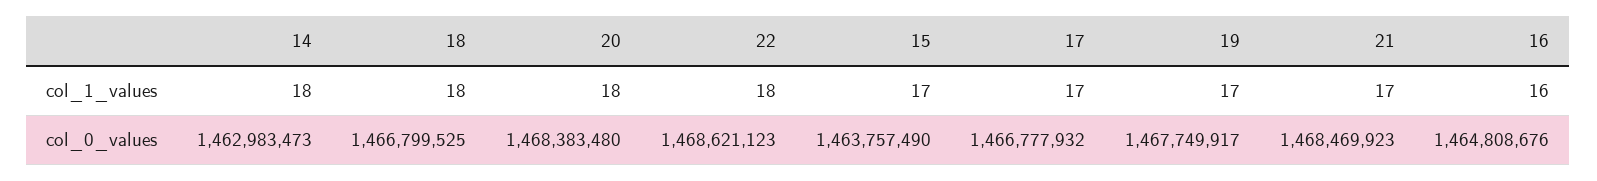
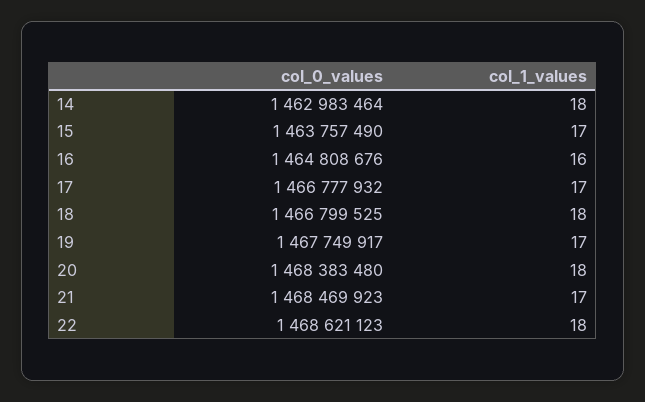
14, col_0_values: 1462983473 -> 1462983464

